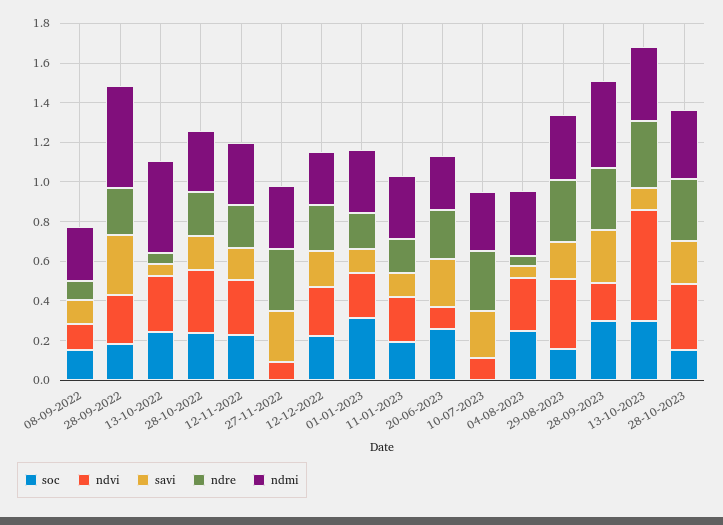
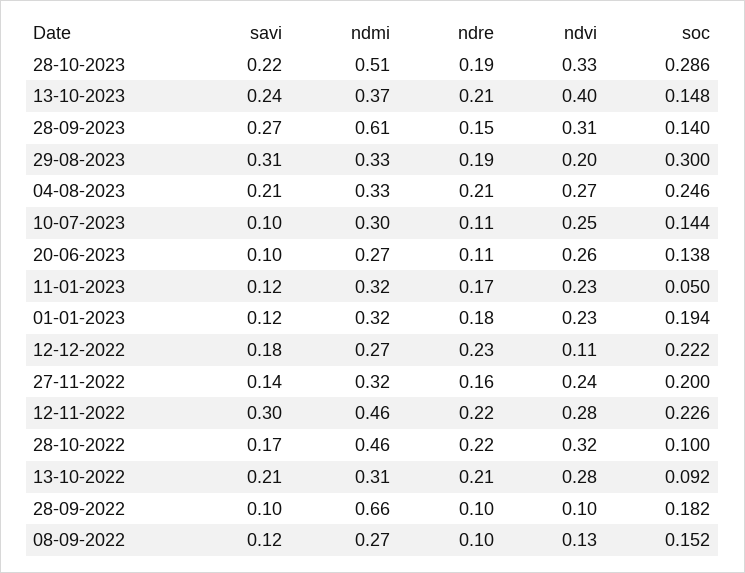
ndvi, 28-09-2022: 0.25 -> 0.1
savi, 28-09-2022: 0.3 -> 0.1
ndre, 28-09-2022: 0.25 -> 0.1
ndmi, 28-09-2022: 0.5 -> 0.66
soc, 13-10-2022: 0.25 -> 0.092
savi, 13-10-2022: 0.05 -> 0.21
ndre, 13-10-2022: 0.05 -> 0.21
ndmi, 13-10-2022: 0.45 -> 0.31
soc, 28-10-2022: 0.25 -> 0.1
ndmi, 28-10-2022: 0.3 -> 0.46
savi, 12-11-2022: 0.15 -> 0.3
ndmi, 12-11-2022: 0.3 -> 0.46
soc, 27-11-2022: 0 -> 0.2
ndvi, 27-11-2022: 0.1 -> 0.24
savi, 27-11-2022: 0.25 -> 0.14
ndre, 27-11-2022: 0.3 -> 0.16
ndvi, 12-12-2022: 0.25 -> 0.11
soc, 01-01-2023: 0.3 -> 0.194
soc, 11-01-2023: 0.2 -> 0.05
soc, 20-06-2023: 0.25 -> 0.138
ndvi, 20-06-2023: 0.1 -> 0.26
savi, 20-06-2023: 0.25 -> 0.1
ndre, 20-06-2023: 0.25 -> 0.11
soc, 10-07-2023: 0 -> 0.144
ndvi, 10-07-2023: 0.1 -> 0.25
savi, 10-07-2023: 0.25 -> 0.1
ndre, 10-07-2023: 0.3 -> 0.11
savi, 04-08-2023: 0.05 -> 0.21
ndre, 04-08-2023: 0.05 -> 0.21
soc, 29-08-2023: 0.15 -> 0.3
ndvi, 29-08-2023: 0.35 -> 0.2
savi, 29-08-2023: 0.2 -> 0.31
ndre, 29-08-2023: 0.3 -> 0.19
soc, 28-09-2023: 0.3 -> 0.14
ndvi, 28-09-2023: 0.2 -> 0.31
ndre, 28-09-2023: 0.3 -> 0.15
ndmi, 28-09-2023: 0.45 -> 0.61
soc, 13-10-2023: 0.3 -> 0.148
ndvi, 13-10-2023: 0.55 -> 0.4
savi, 13-10-2023: 0.1 -> 0.24
ndre, 13-10-2023: 0.35 -> 0.21
soc, 28-10-2023: 0.15 -> 0.286
ndre, 28-10-2023: 0.3 -> 0.19
ndmi, 28-10-2023: 0.35 -> 0.51

